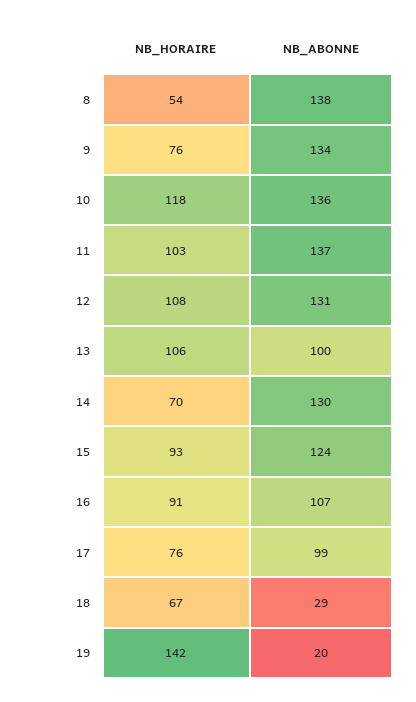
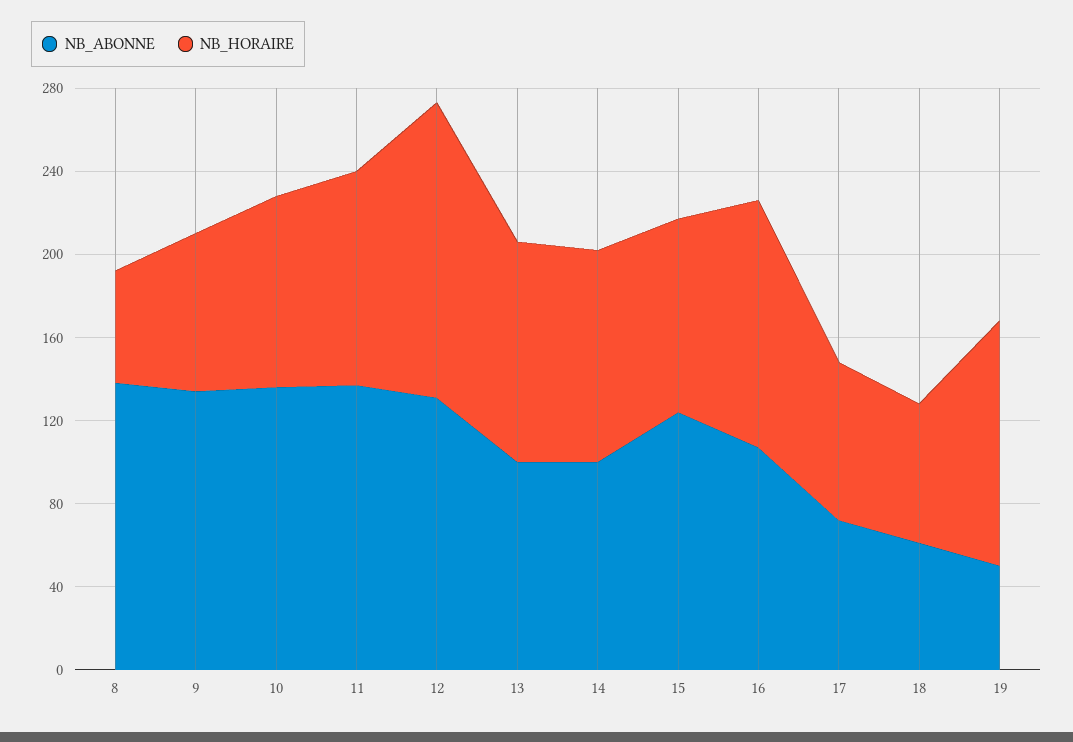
NB_HORAIRE, 10: 118 -> 90
NB_HORAIRE, 12: 108 -> 140
NB_HORAIRE, 14: 70 -> 100
NB_ABONNE, 14: 130 -> 100
NB_HORAIRE, 16: 91 -> 120
NB_ABONNE, 17: 99 -> 70
NB_ABONNE, 18: 29 -> 60
NB_HORAIRE, 19: 142 -> 120
NB_ABONNE, 19: 20 -> 50

